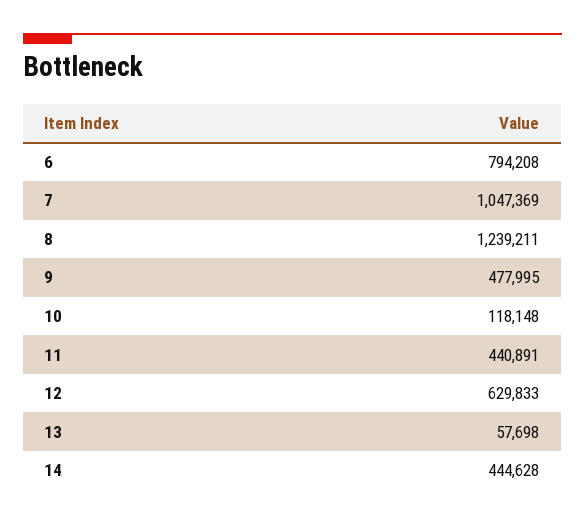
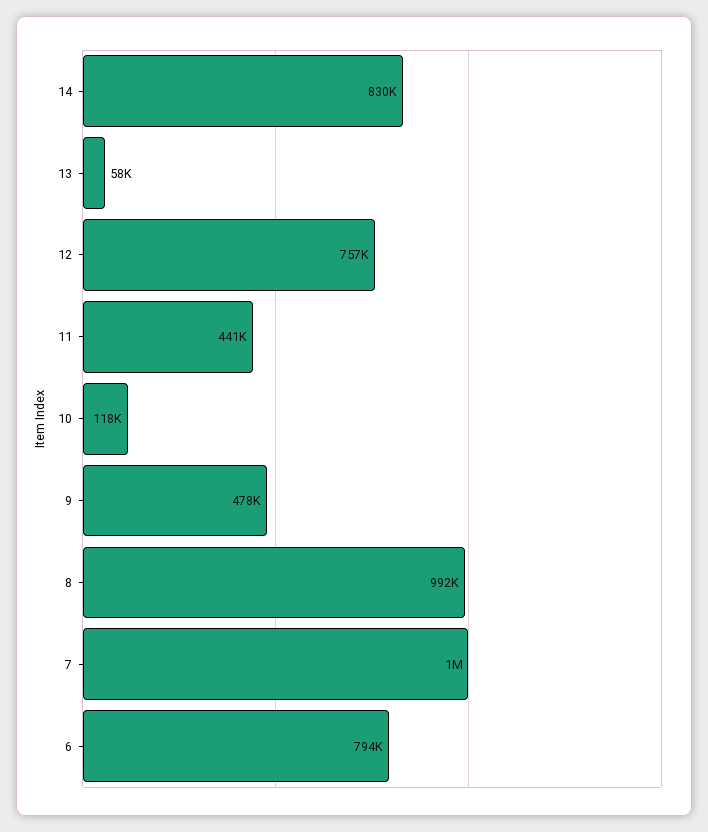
8: 1239211 -> 992000
12: 629833 -> 757000
14: 444628 -> 830000

